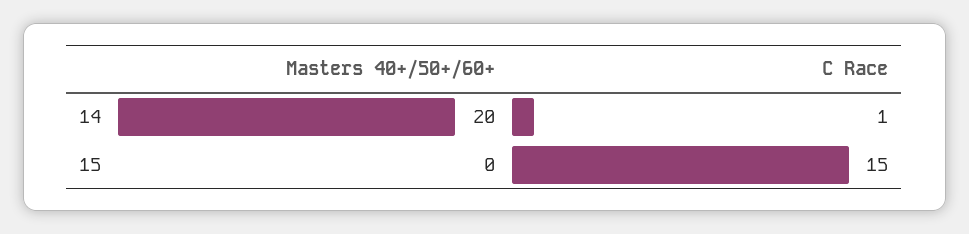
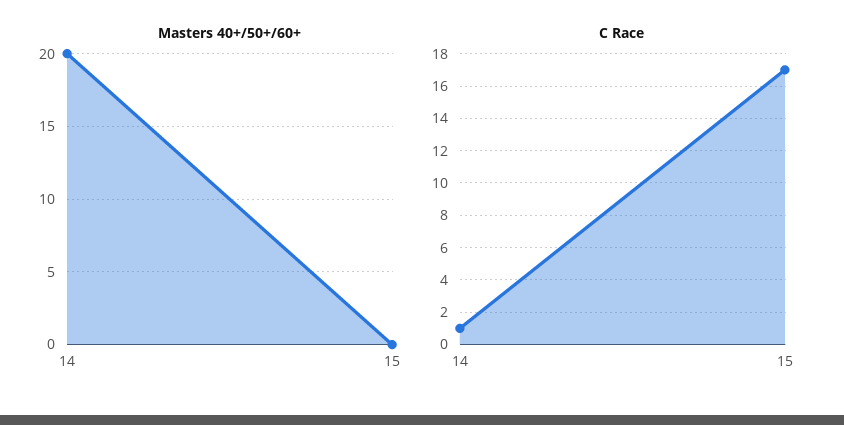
C Race, 15: 15 -> 17

